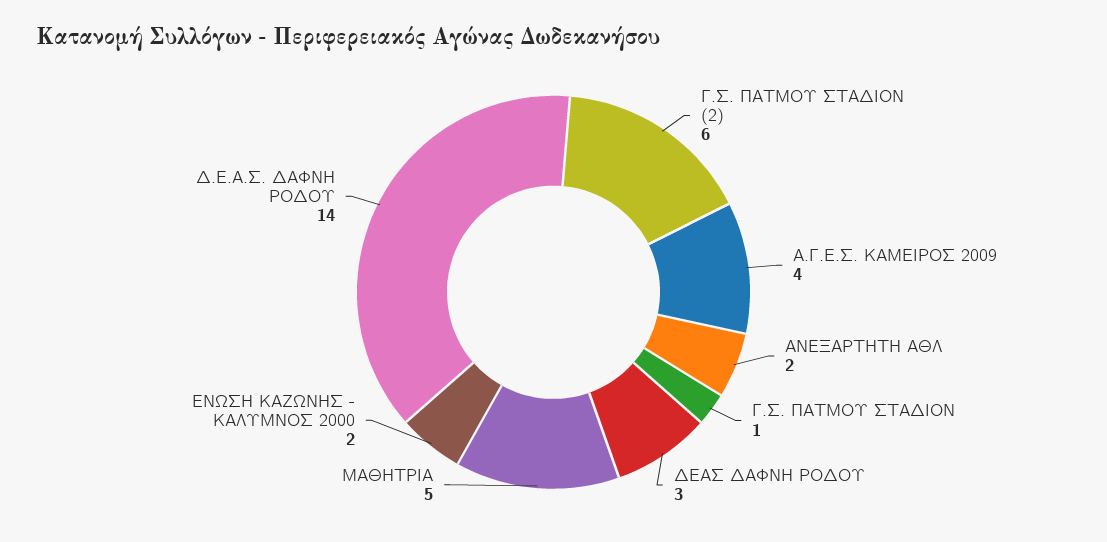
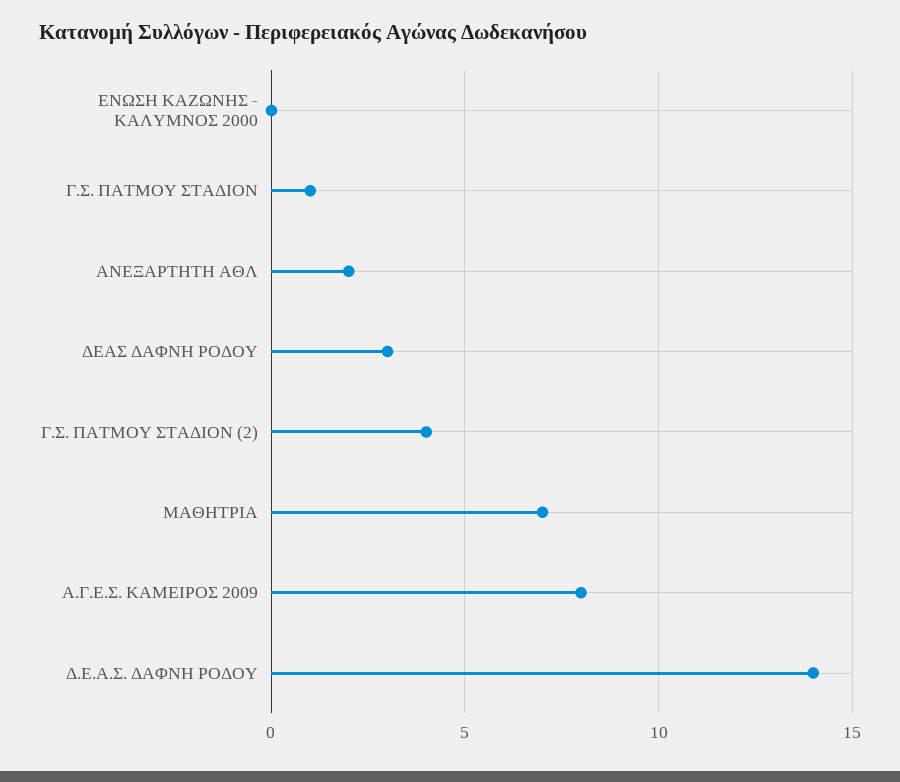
Γ.Σ. ΠΑΤΜΟΥ ΣΤΑΔΙΟΝ (2): 6 -> 4
Α.Γ.Ε.Σ. ΚΑΜΕΙΡΟΣ 2009: 4 -> 8
ΜΑΘΗΤΡΙΑ: 5 -> 7
ΕΝΩΣΗ ΚΑΖΩΝΗΣ - ΚΑΛΥΜΝΟΣ 2000: 2 -> 0

